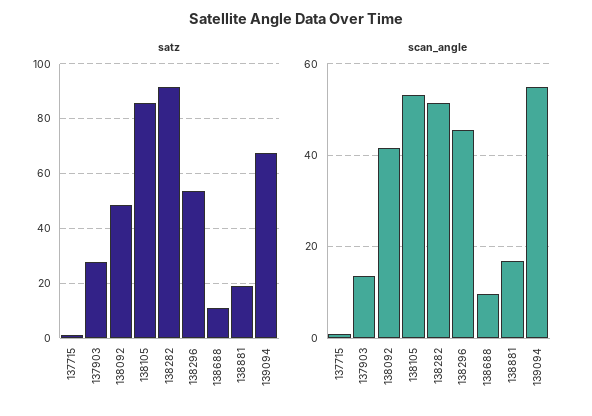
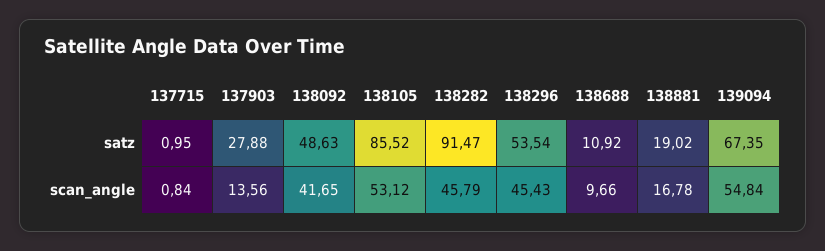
scan_angle, 138282: 52 -> 45.79

